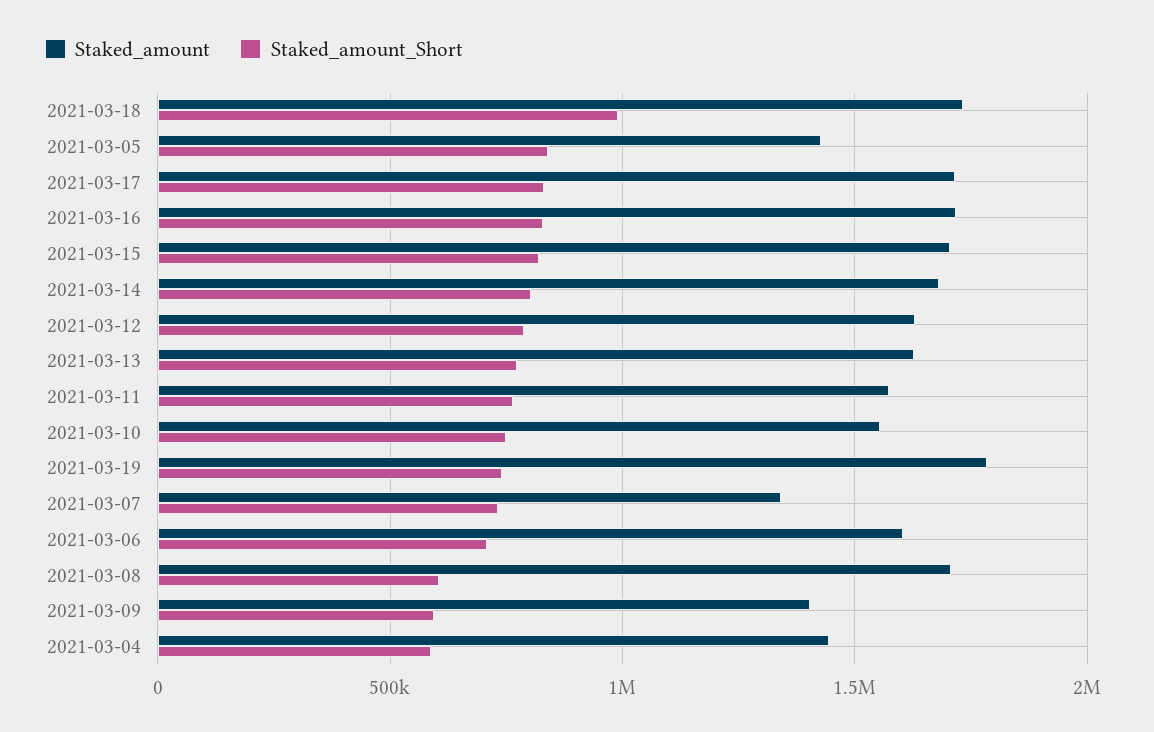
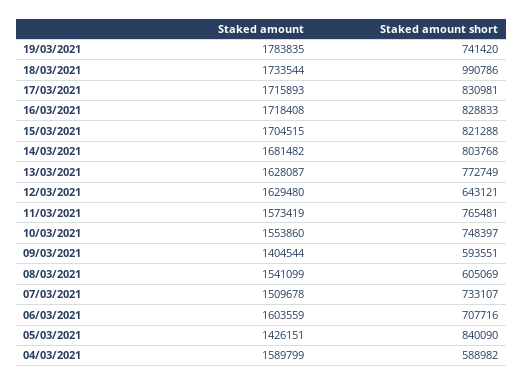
Staked_amount_Short, 2021-03-12: 800000 -> 643121
Staked_amount, 2021-03-07: 1350000 -> 1509678
Staked_amount, 2021-03-08: 1700000 -> 1541099
Staked_amount, 2021-03-04: 1450000 -> 1589799

